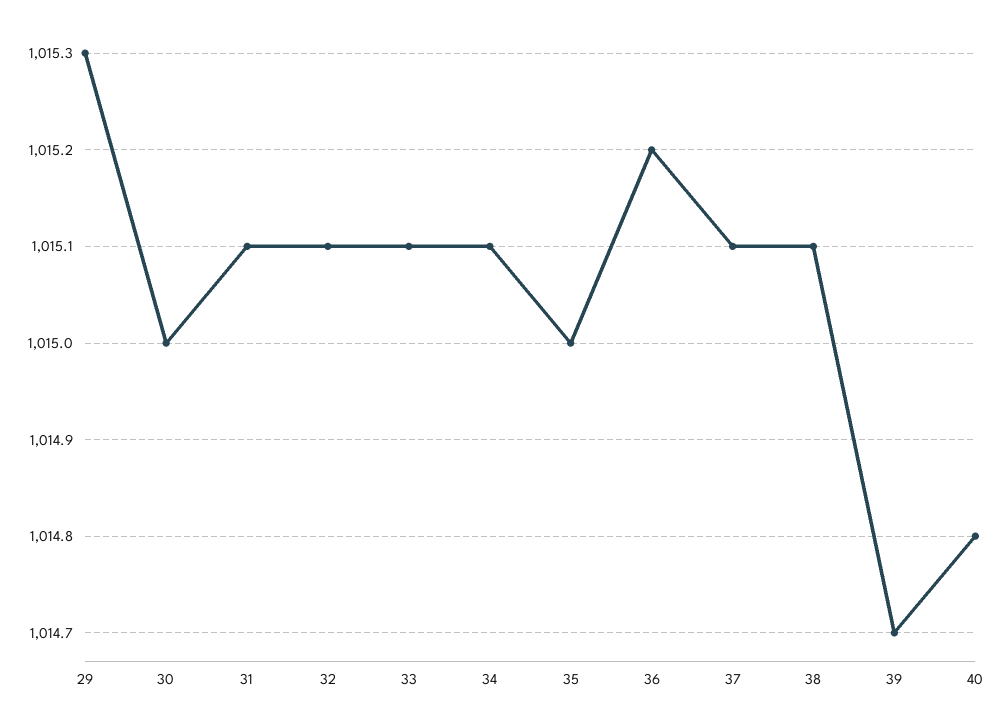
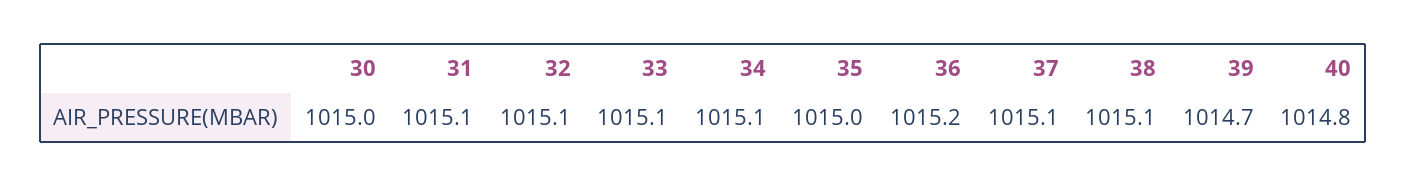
29: 1015.3 -> none

